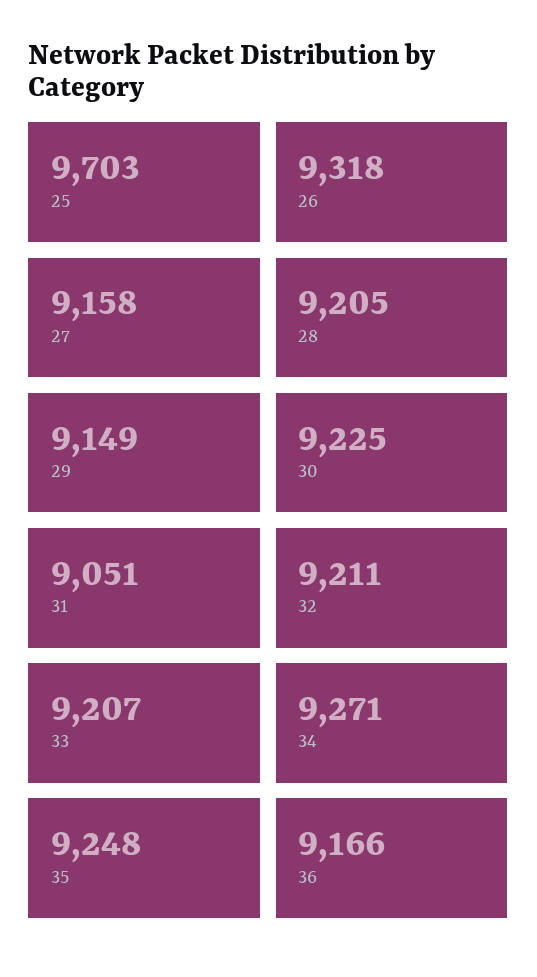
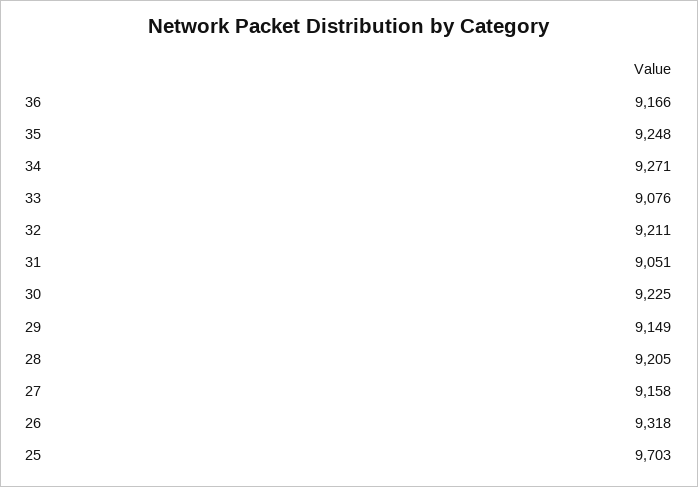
33: 9207 -> 9076

